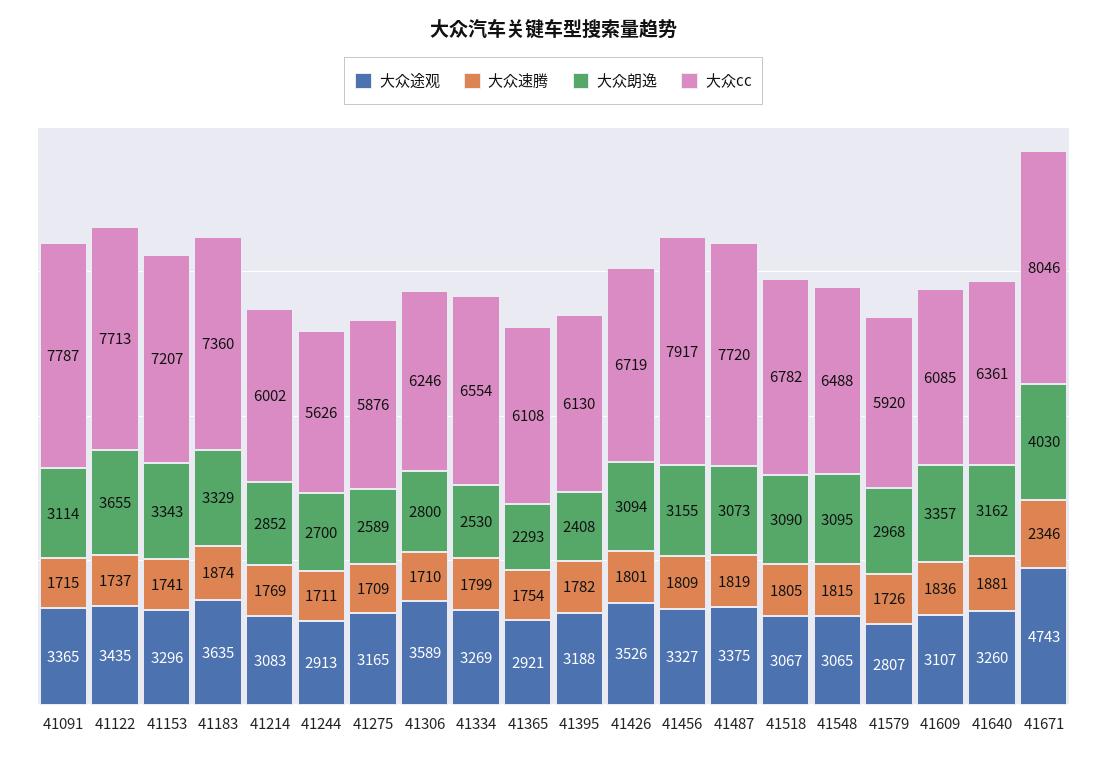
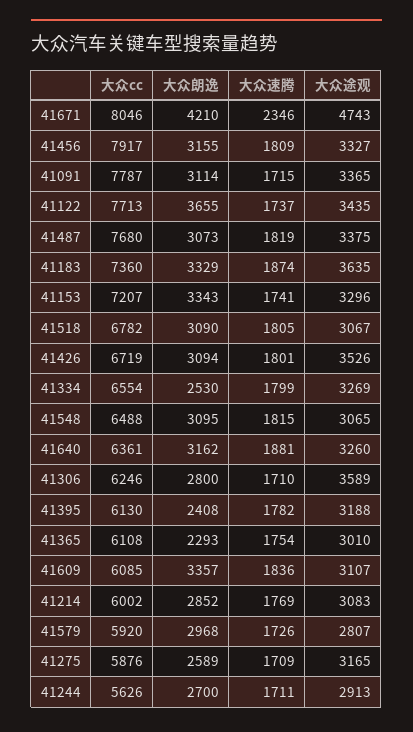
大众途观, 41365: 2921 -> 3010
大众cc, 41487: 7720 -> 7680
大众朗逸, 41671: 4030 -> 4210

